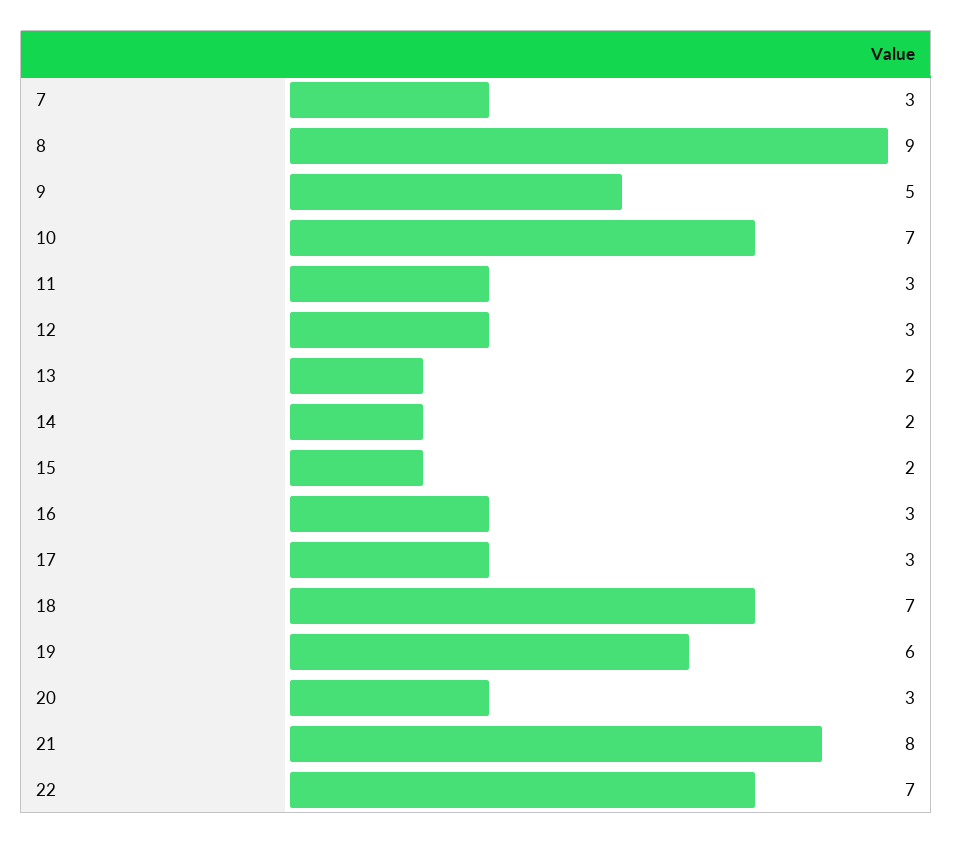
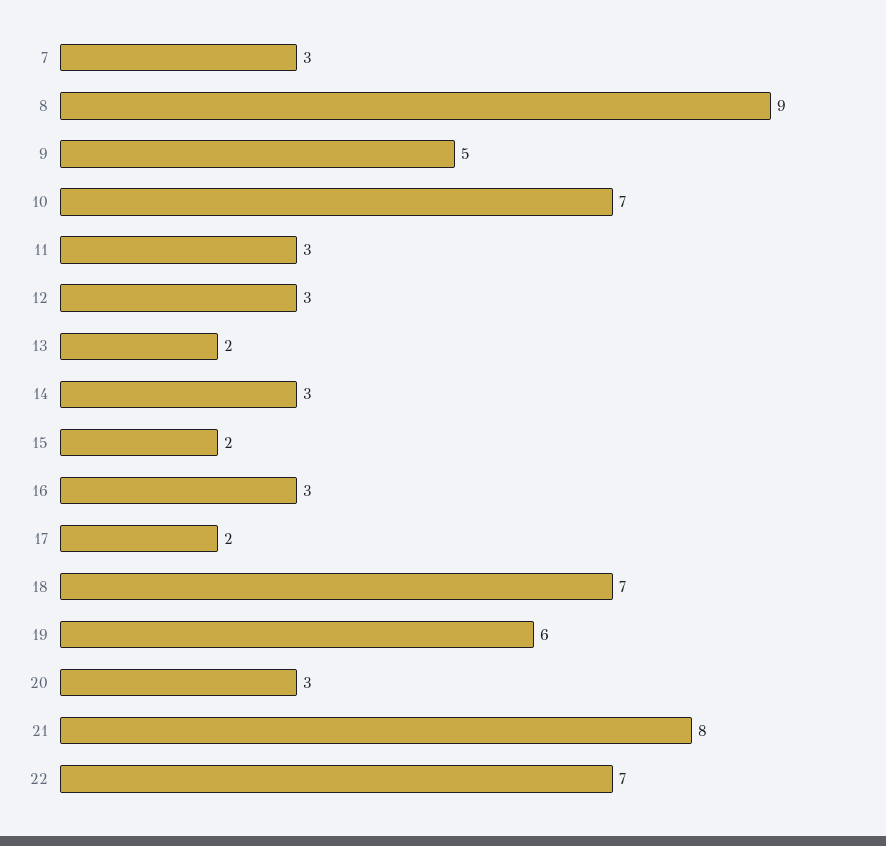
14: 2 -> 3
17: 3 -> 2

